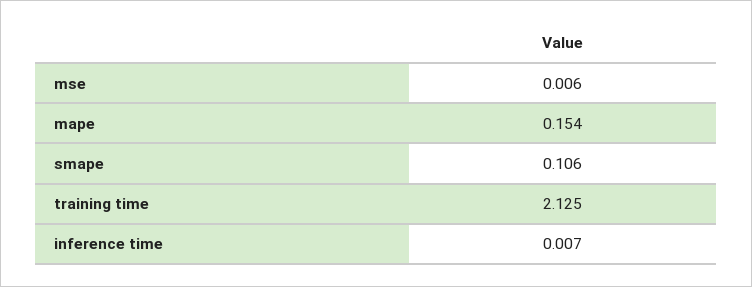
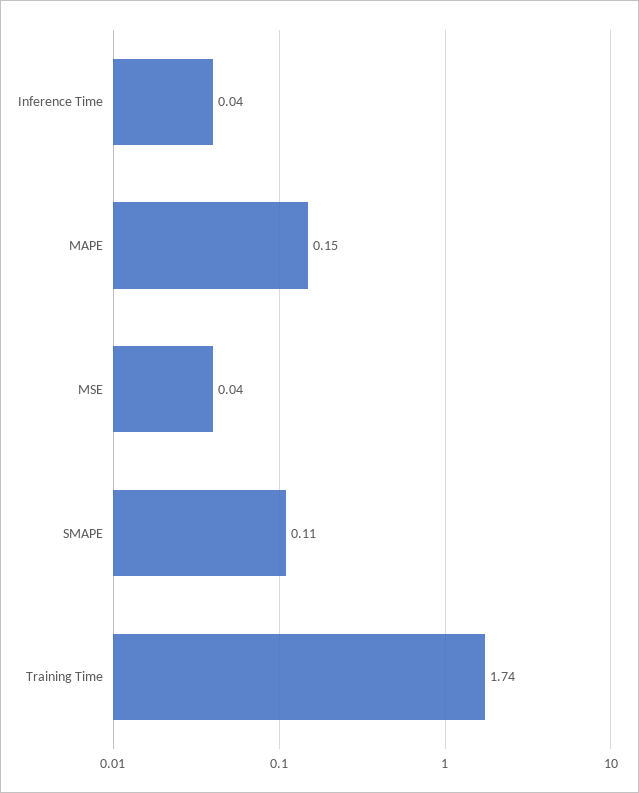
mse: 0.006 -> 0.04
training time: 2.125 -> 1.74
inference time: 0.007 -> 0.04

